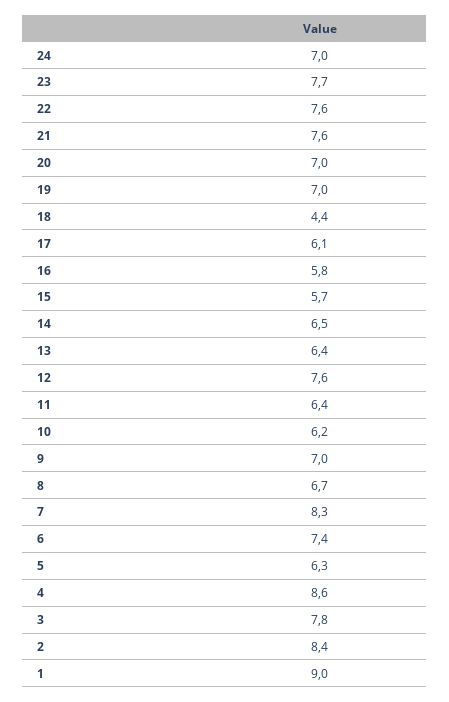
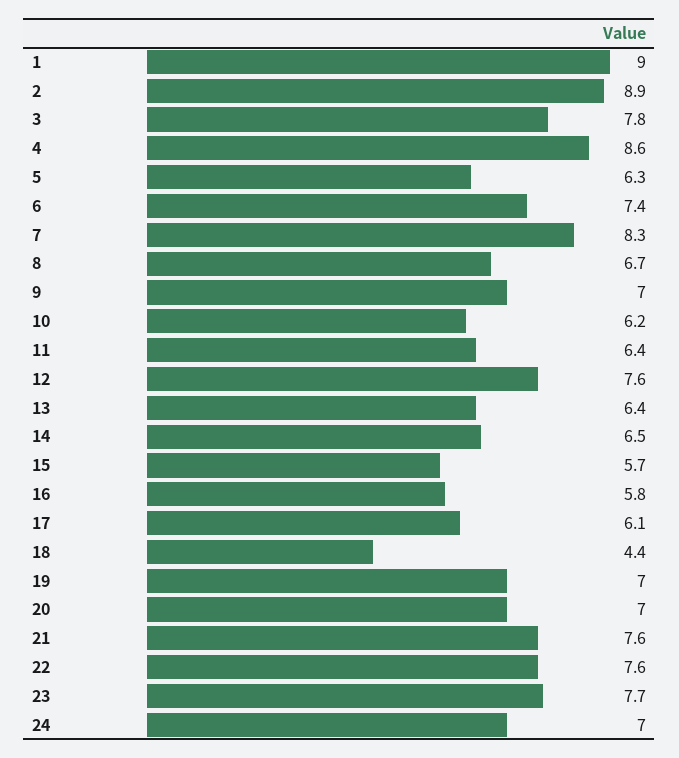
2: 8.4 -> 8.9

